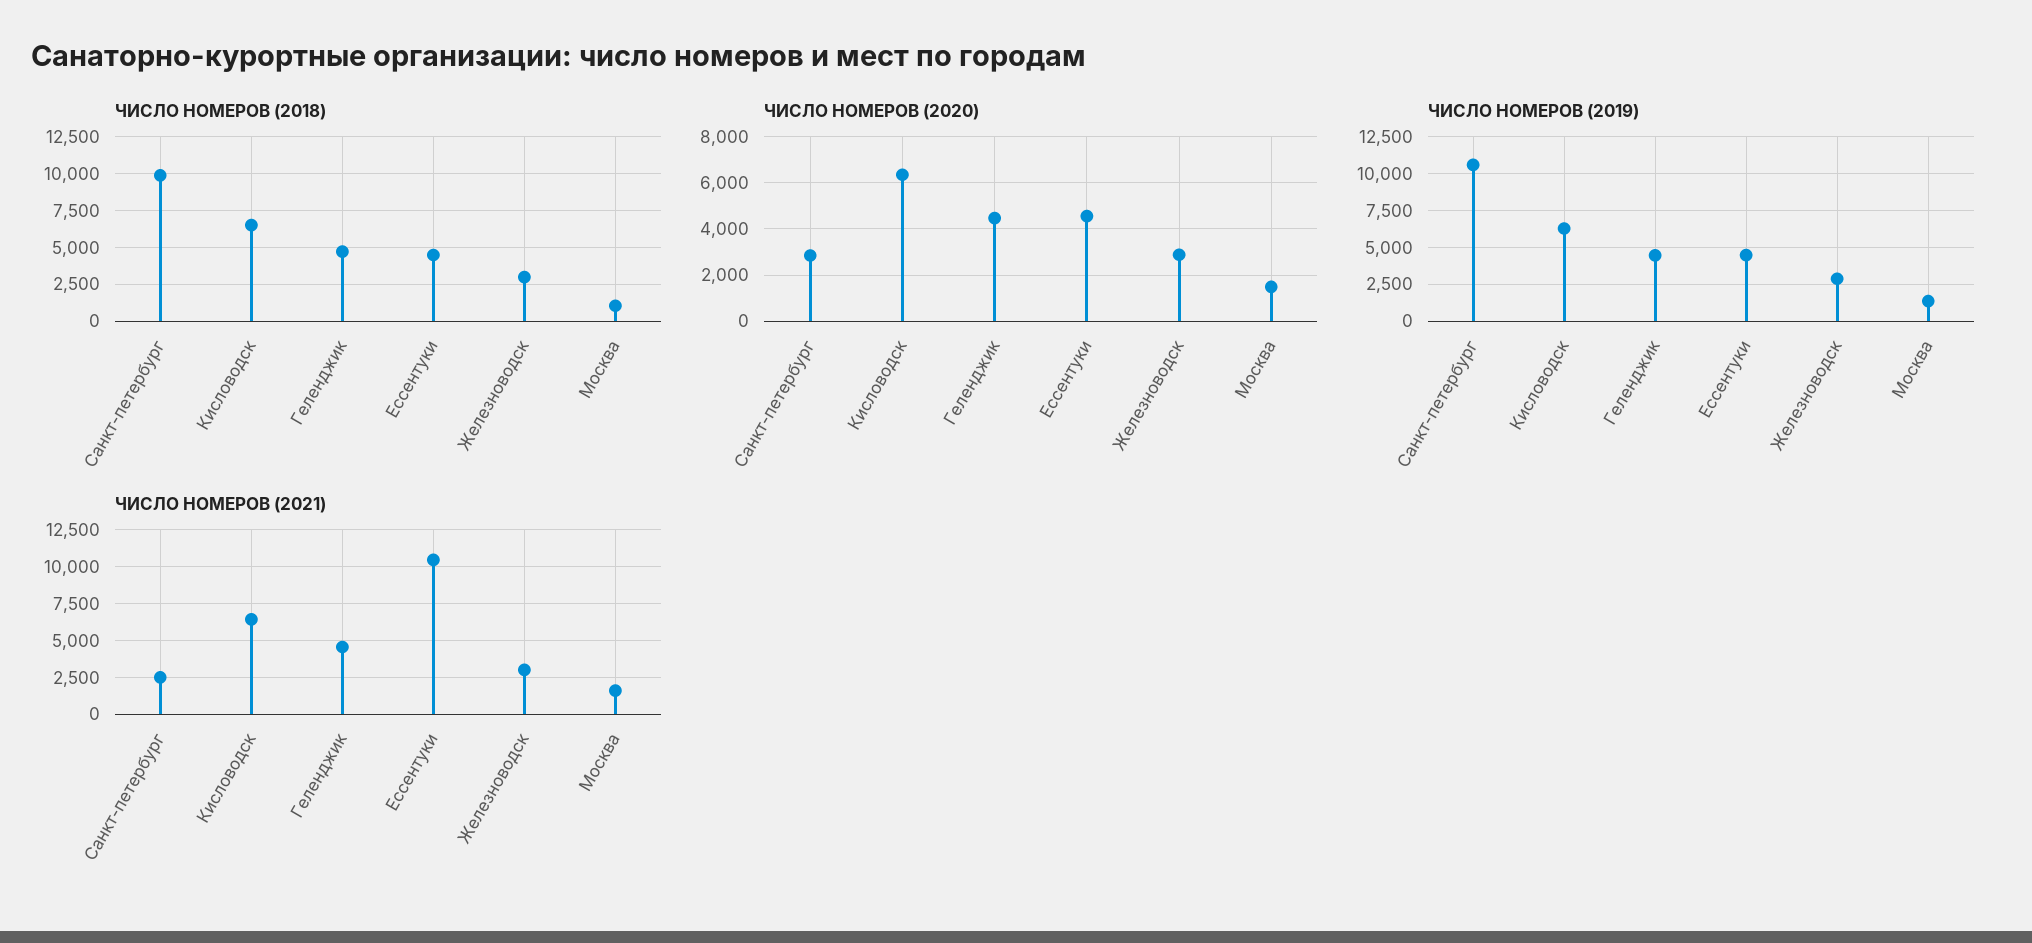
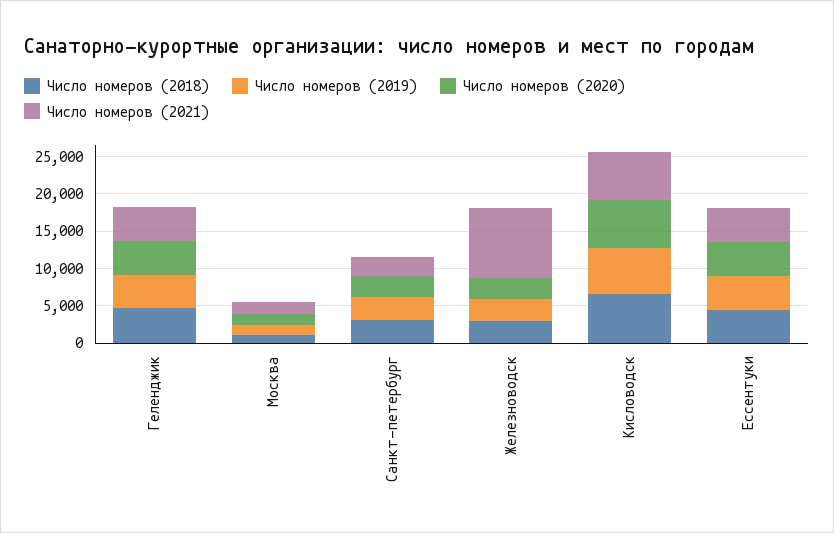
ЧИСЛО НОМЕРОВ (2018), Санкт-петербург: 10000 -> 2500
ЧИСЛО НОМЕРОВ (2019), Санкт-петербург: 10500 -> 2500
ЧИСЛО НОМЕРОВ (2021), Ессентуки: 10500 -> 5000
ЧИСЛО НОМЕРОВ (2021), Железноводск: 3000 -> 10000

